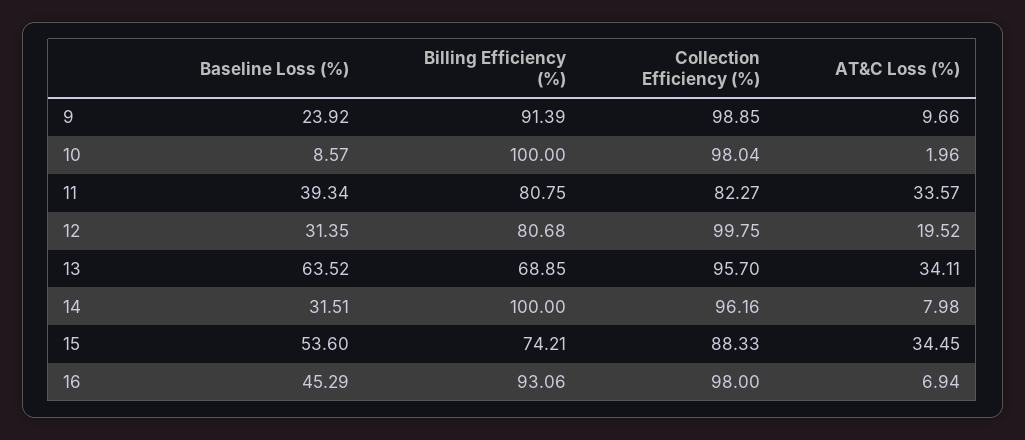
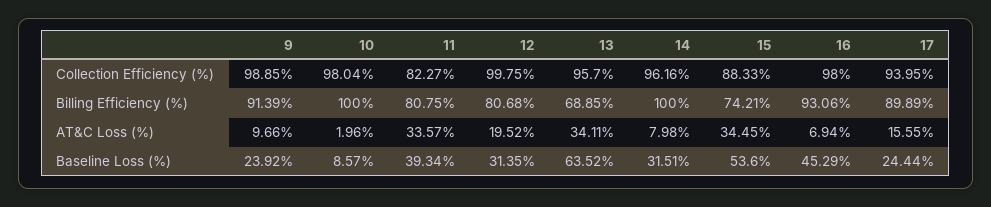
Collection Efficiency (%), 17: none -> 93.95
Billing Efficiency (%), 17: none -> 89.89
AT&C Loss (%), 17: none -> 15.55
Baseline Loss (%), 17: none -> 24.44

